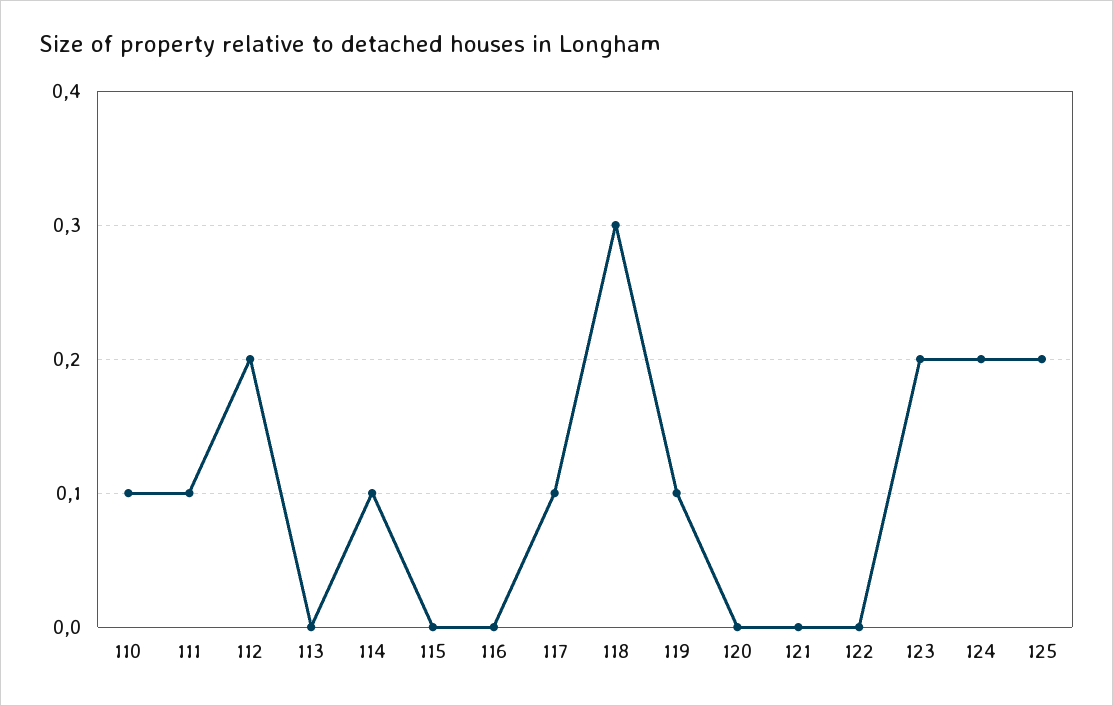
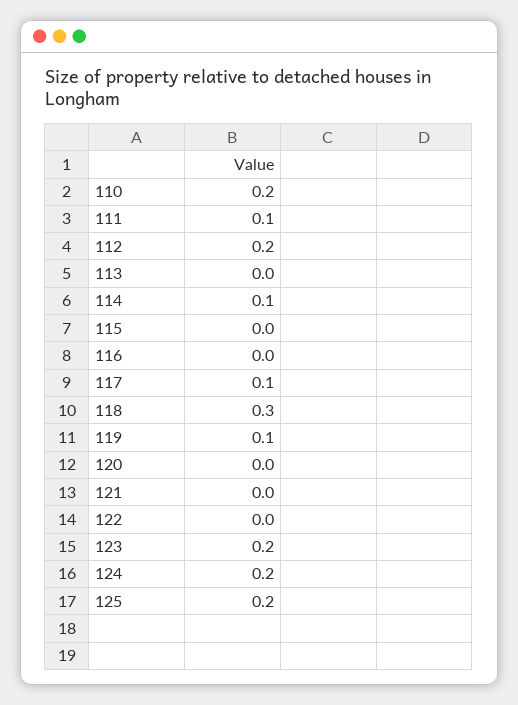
110: 0.1 -> 0.2

